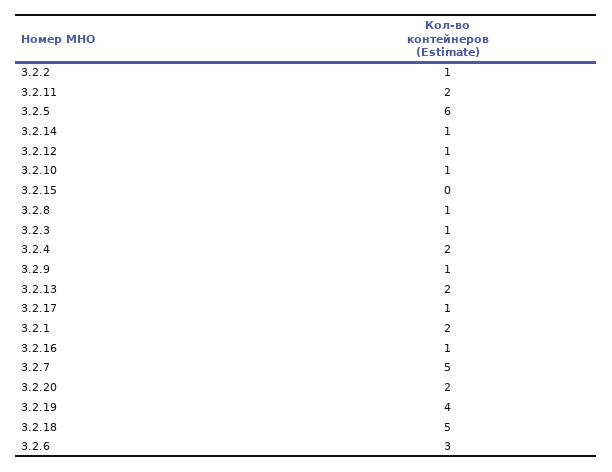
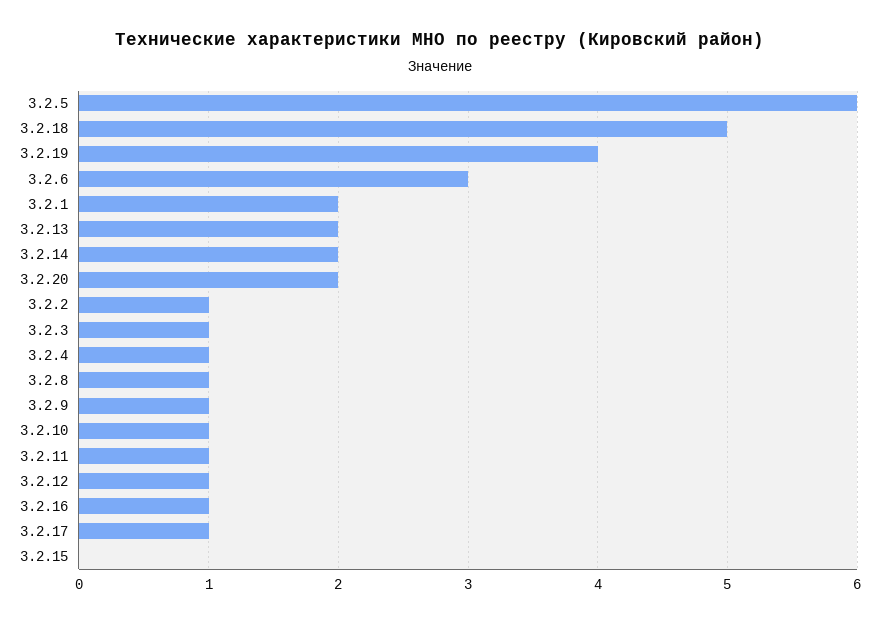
3.2.11: 2 -> 1
3.2.14: 1 -> 2
3.2.4: 2 -> 1
3.2.7: 5 -> none

